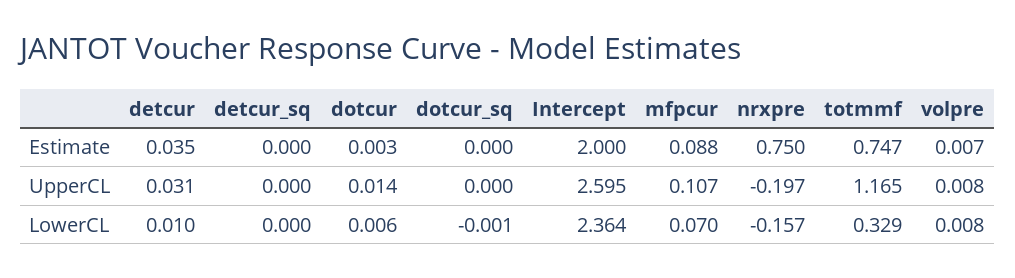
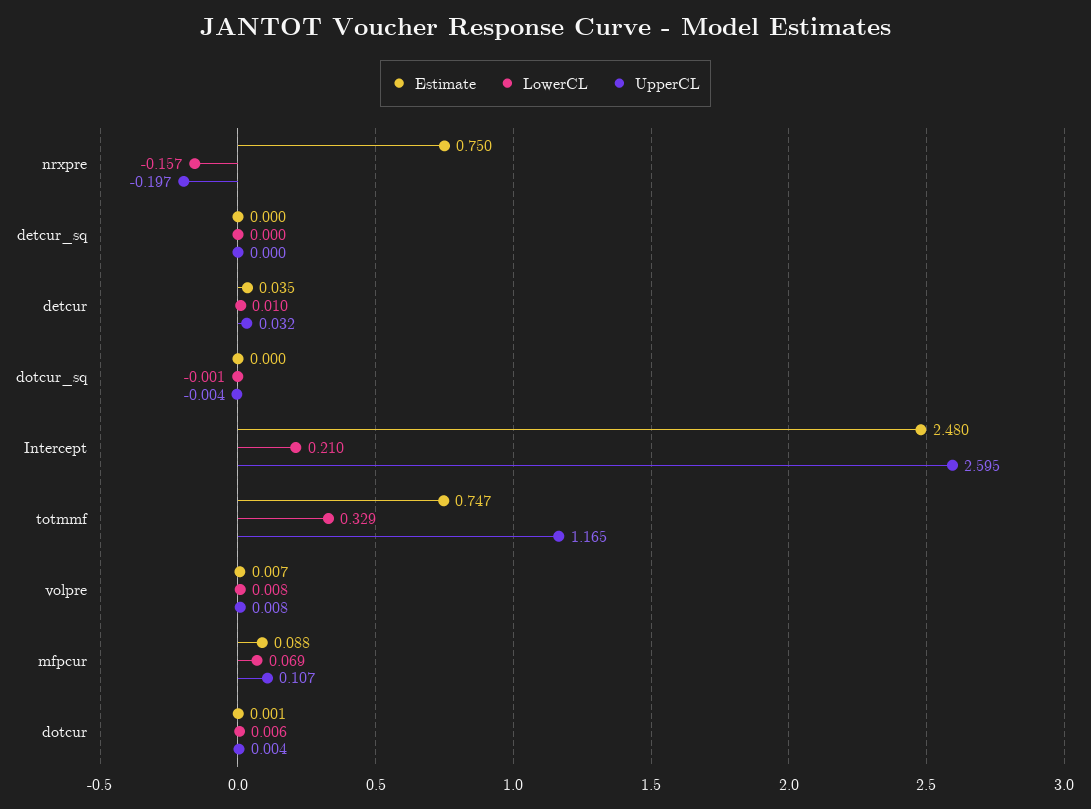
Estimate, dotcur: 0.003 -> 0.001
Estimate, Intercept: 2 -> 2.48
UpperCL, detcur: 0.031 -> 0.032
UpperCL, dotcur: 0.014 -> 0.004
UpperCL, dotcur_sq: 0 -> -0.004
LowerCL, Intercept: 2.364 -> 0.21
LowerCL, mfpcur: 0.07 -> 0.069

